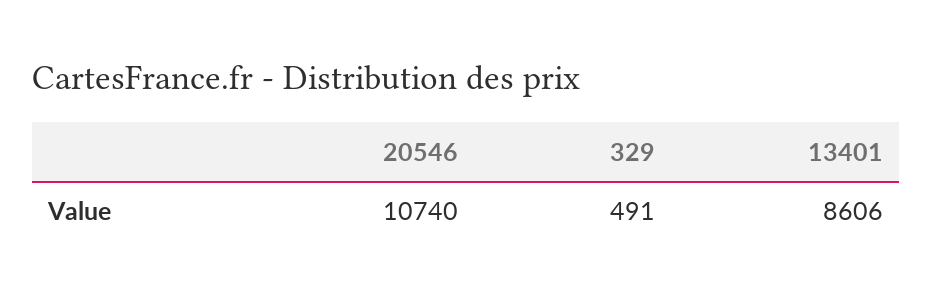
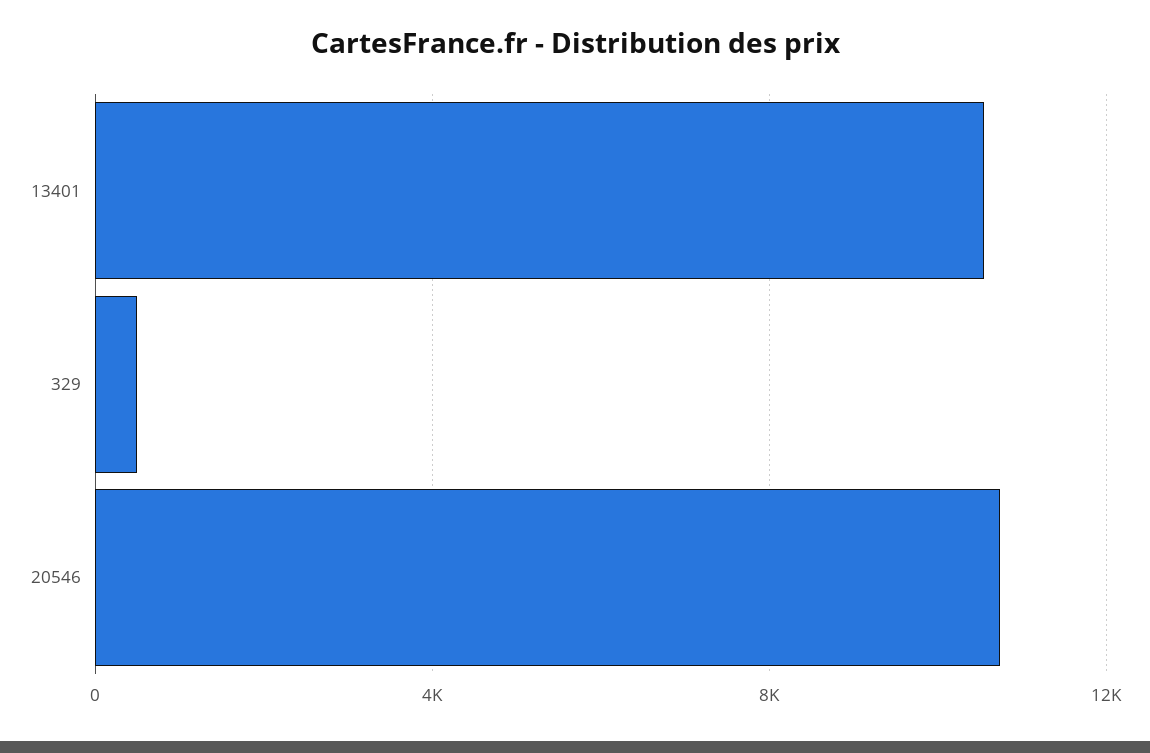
13401: 8606 -> 10500

